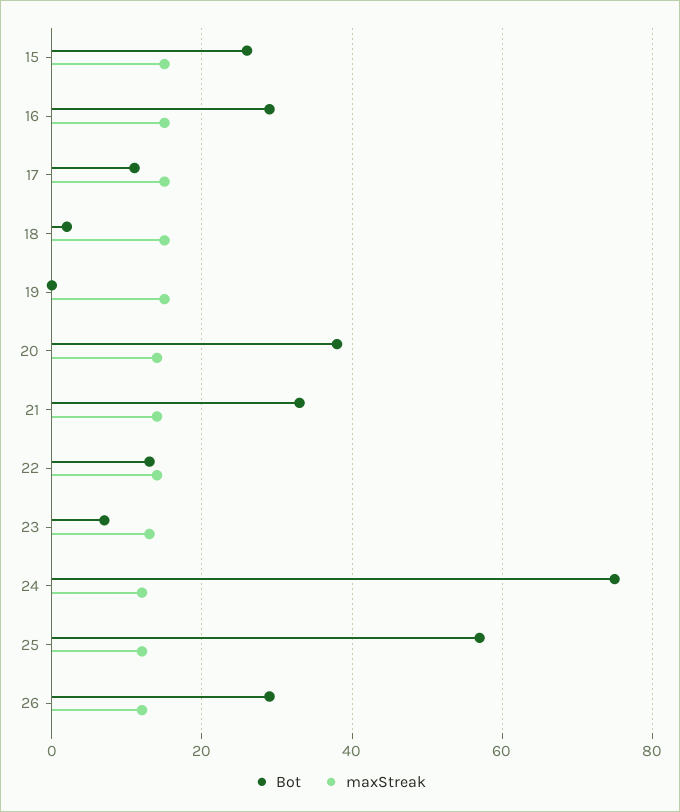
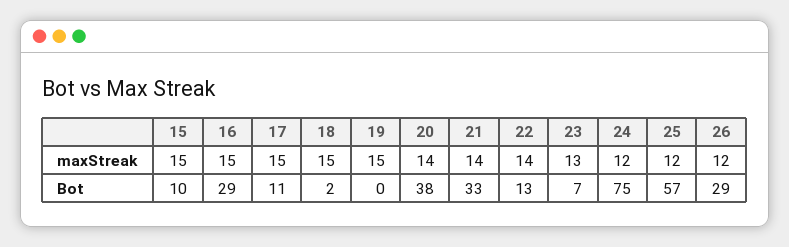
Bot, 15: 25 -> 10

